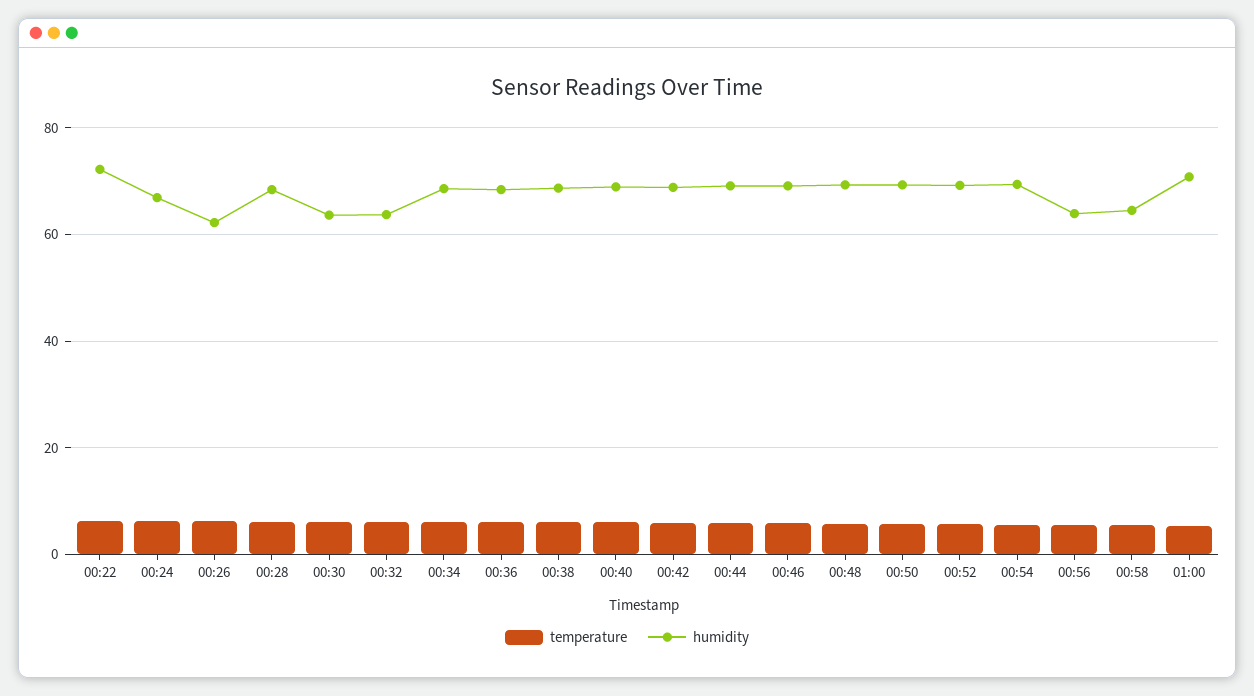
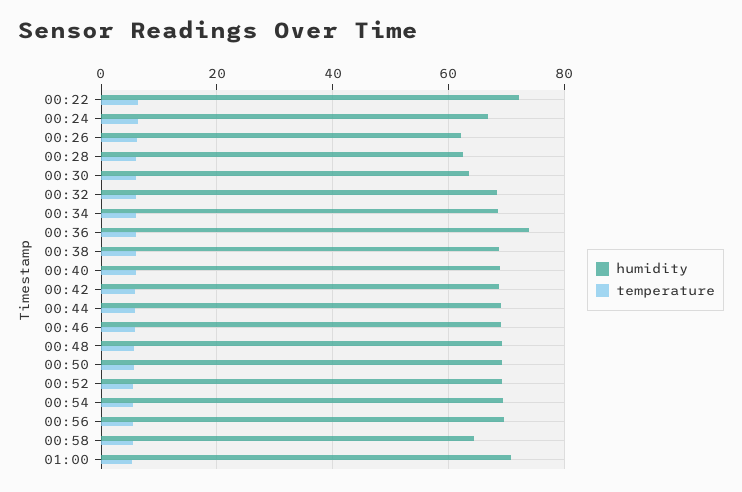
humidity, 00:28: 68 -> 62
humidity, 00:32: 64 -> 68
humidity, 00:36: 68 -> 74
humidity, 00:56: 64 -> 70

